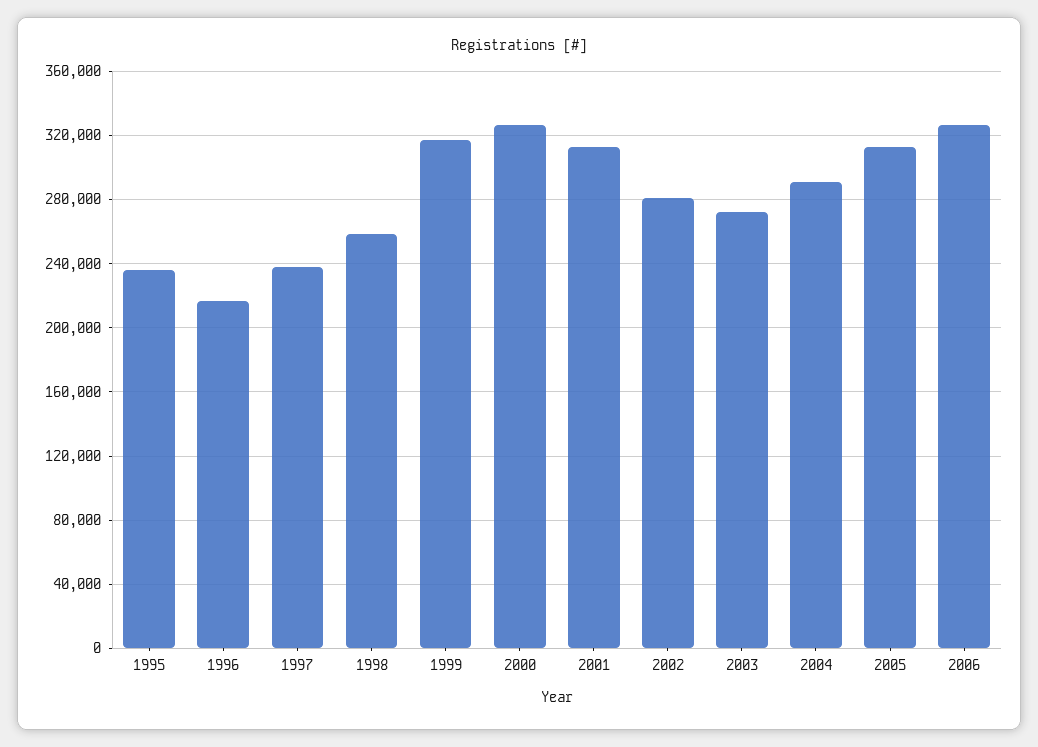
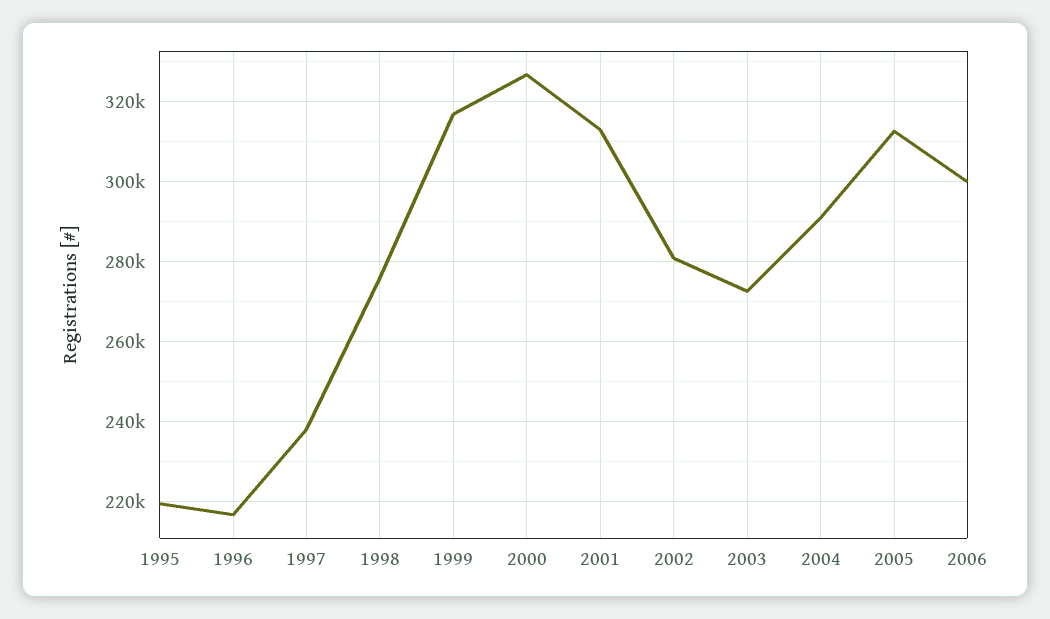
1995: 235000 -> 220000
1998: 260000 -> 276000
2006: 325000 -> 300000

